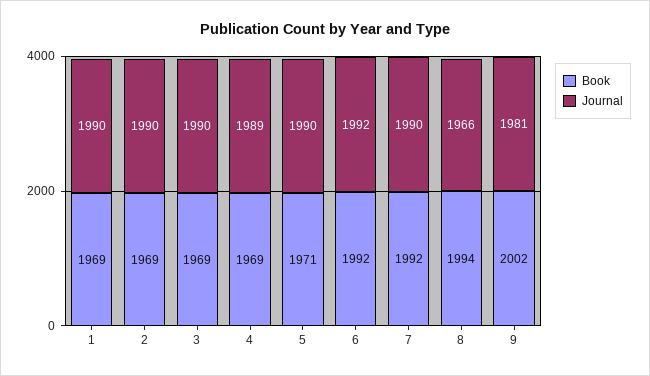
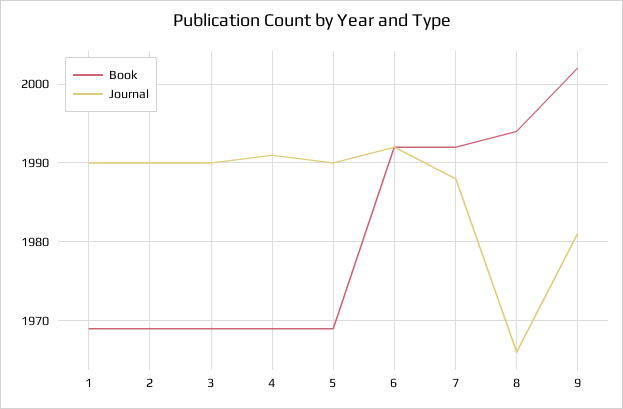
Journal, 4: 1989 -> 1991
Book, 5: 1971 -> 1969
Journal, 7: 1990 -> 1988

